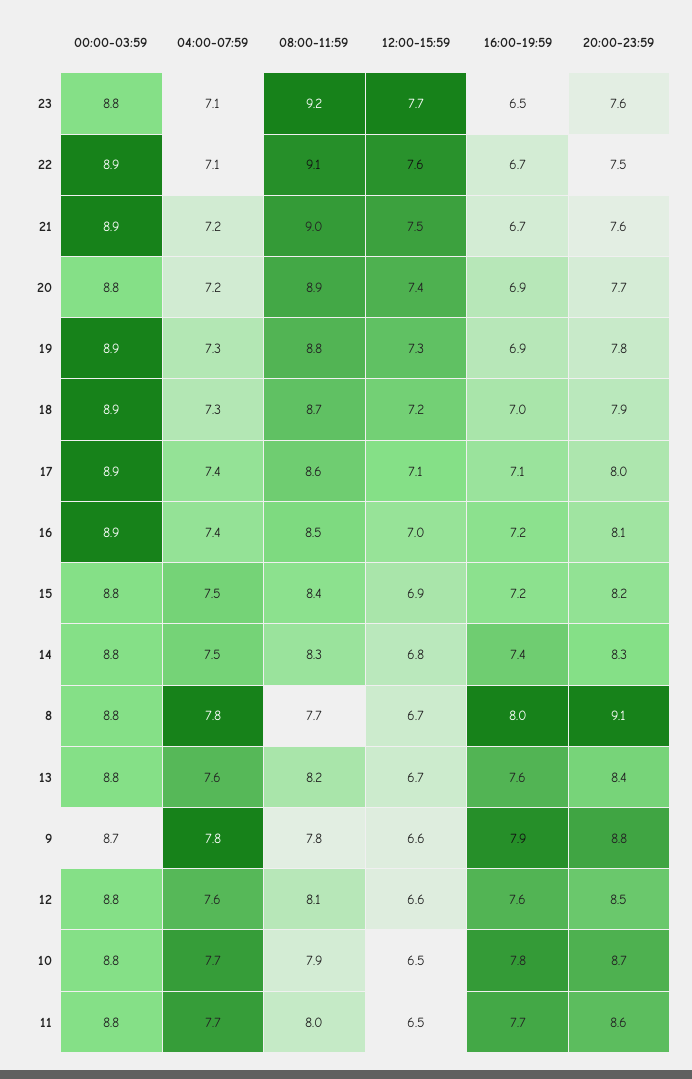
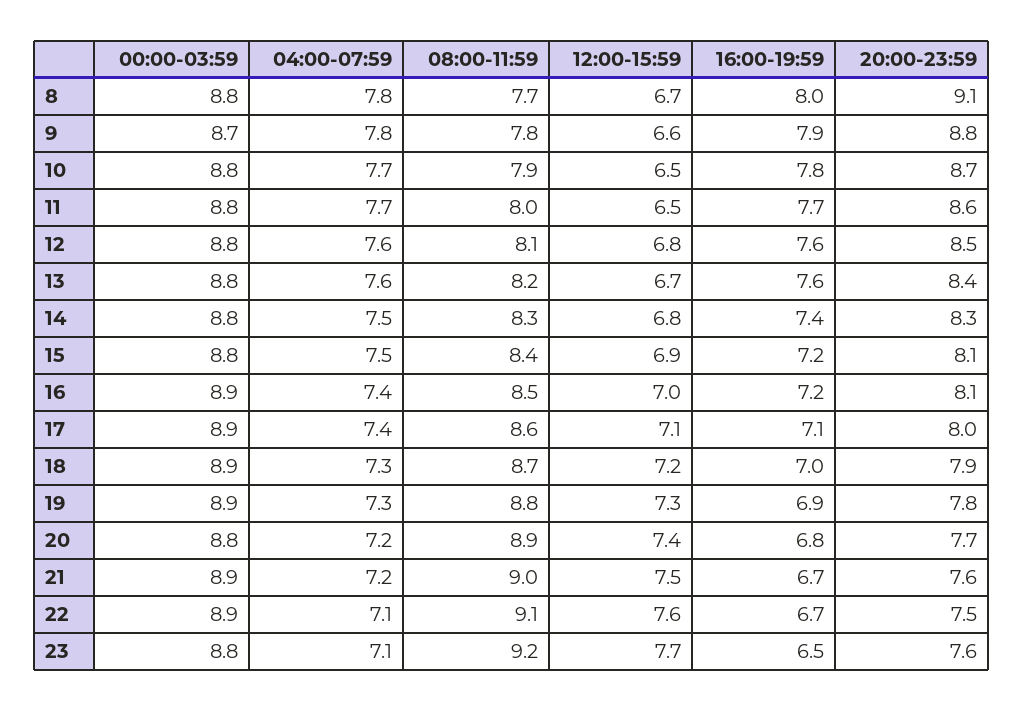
16:00-19:59, 20: 6.9 -> 6.8
20:00-23:59, 15: 8.2 -> 8.1
12:00-15:59, 12: 6.6 -> 6.8

